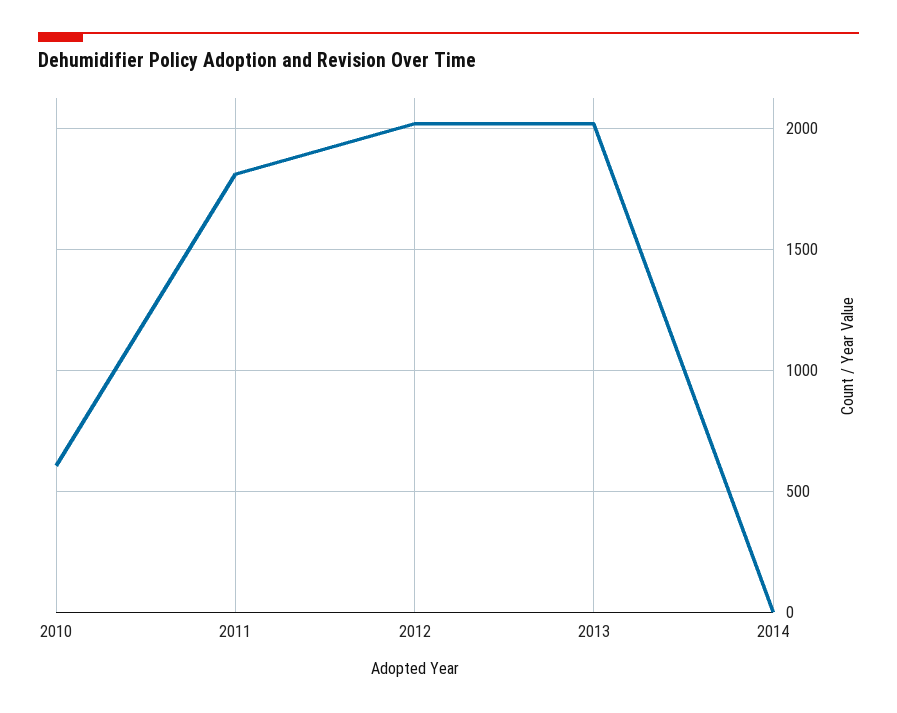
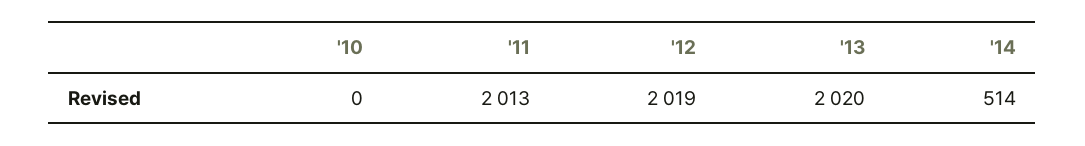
2010: 600 -> 0
2011: 1800 -> 2013
2014: 0 -> 514

